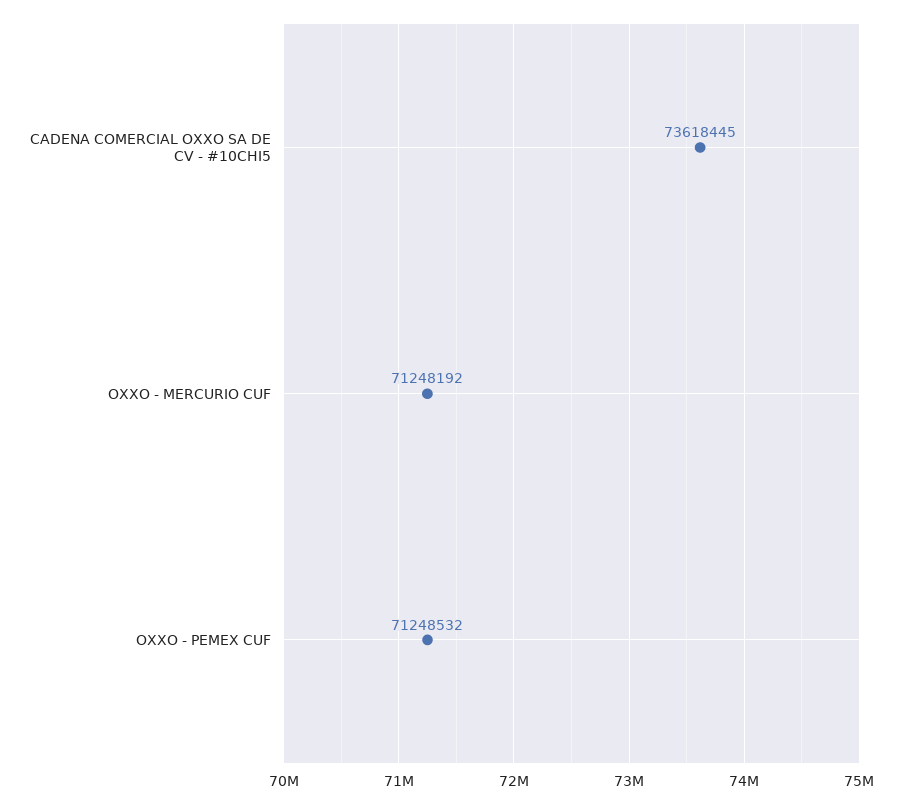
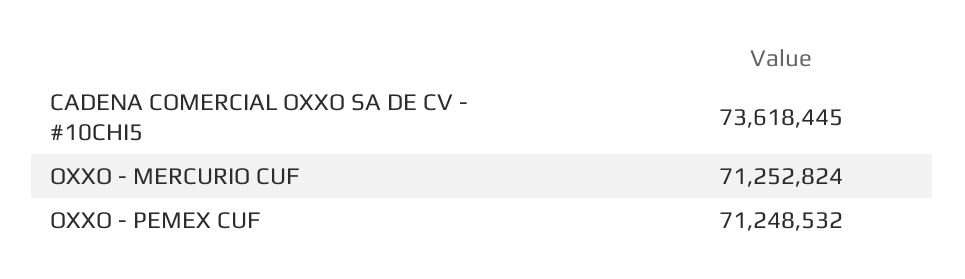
OXXO - MERCURIO CUF: 71248192 -> 71252824

